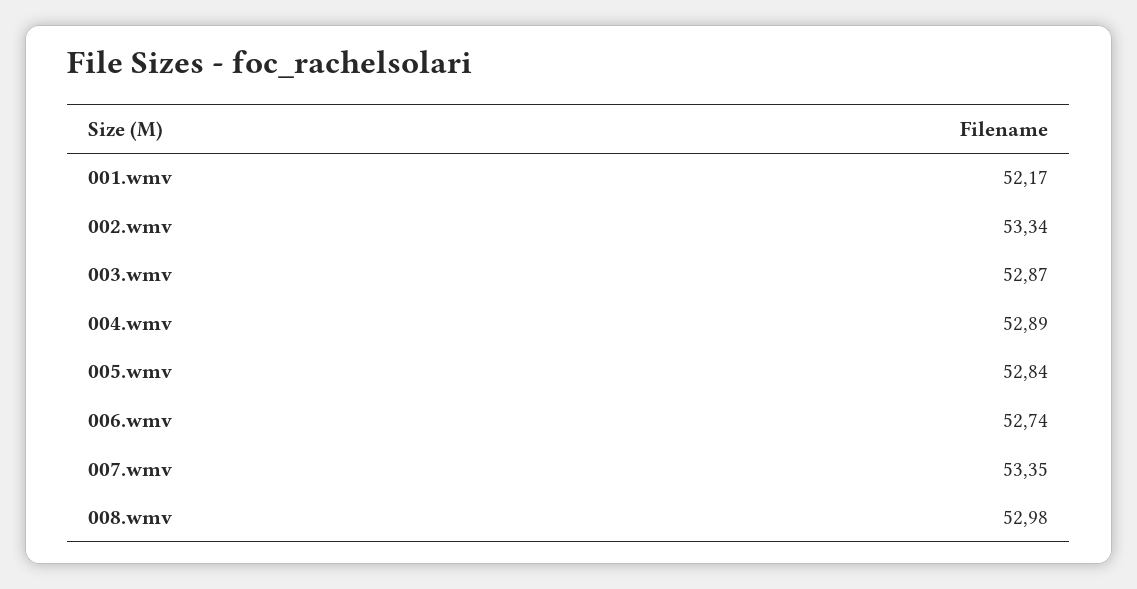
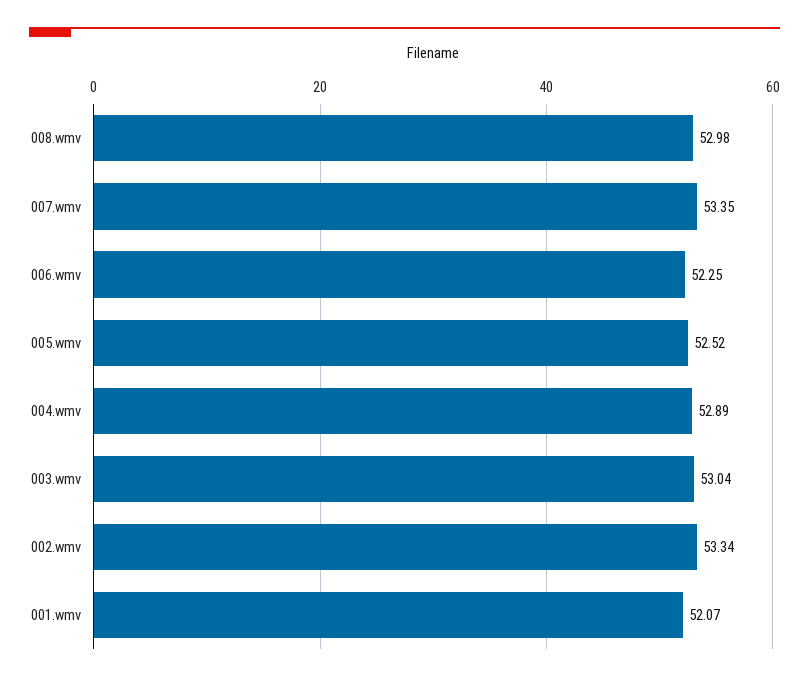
001.wmv: 52.17 -> 52.07
003.wmv: 52.87 -> 53.04
005.wmv: 52.84 -> 52.52
006.wmv: 52.74 -> 52.25

